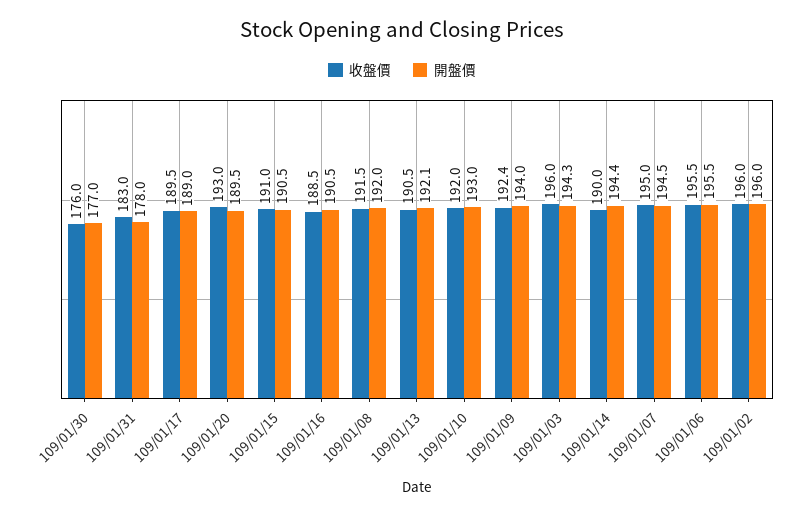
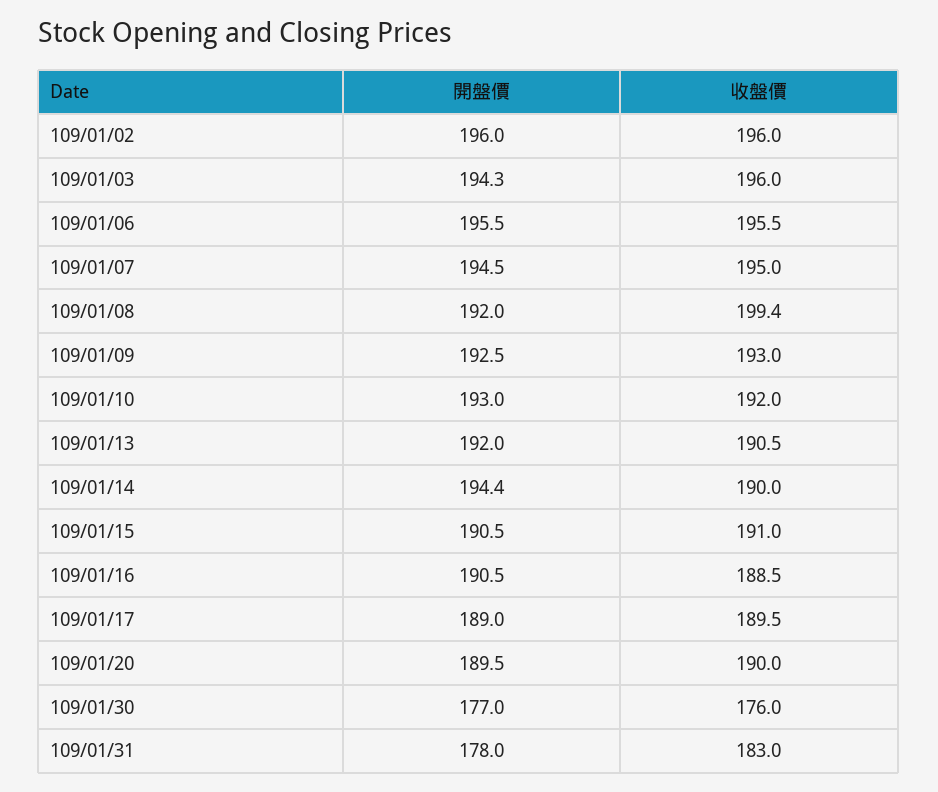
收盤價, 109/01/20: 193 -> 190
收盤價, 109/01/08: 191.5 -> 199.4
開盤價, 109/01/13: 192.1 -> 192
收盤價, 109/01/09: 192.4 -> 193
開盤價, 109/01/09: 194 -> 192.5

